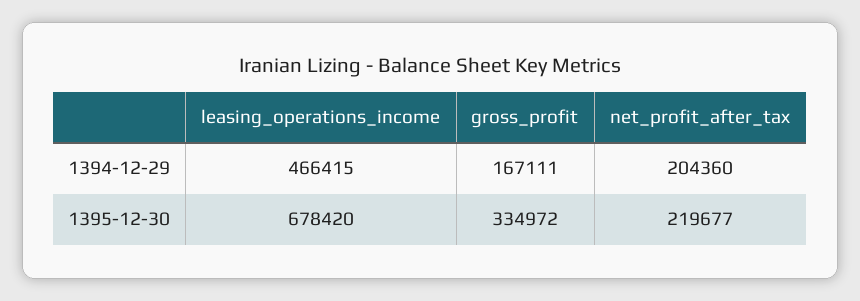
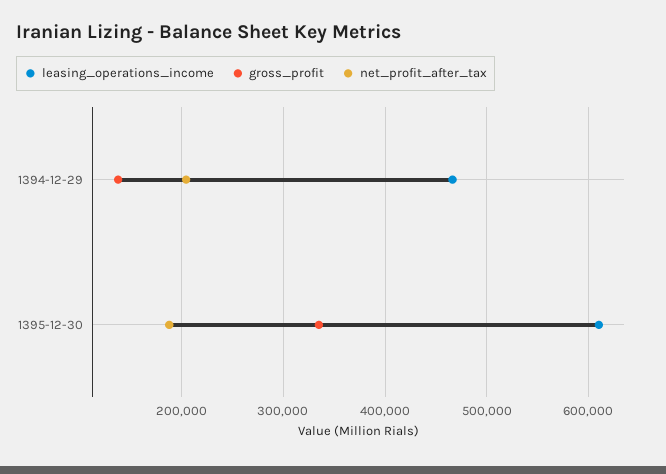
gross_profit, 1394-12-29: 167111 -> 140000
leasing_operations_income, 1395-12-30: 678420 -> 610000
net_profit_after_tax, 1395-12-30: 219677 -> 190000

